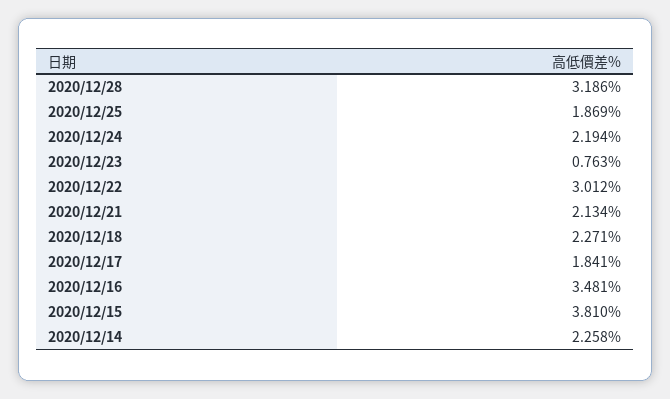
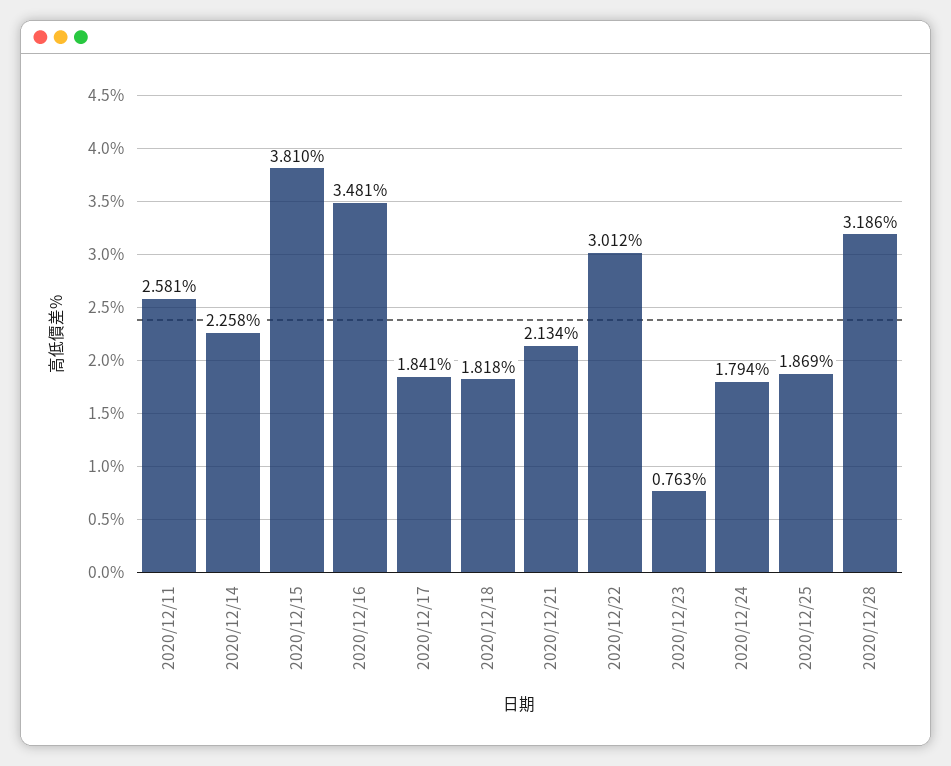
2020/12/24: 2.194 -> 1.794
2020/12/18: 2.271 -> 1.818
2020/12/11: none -> 2.581

